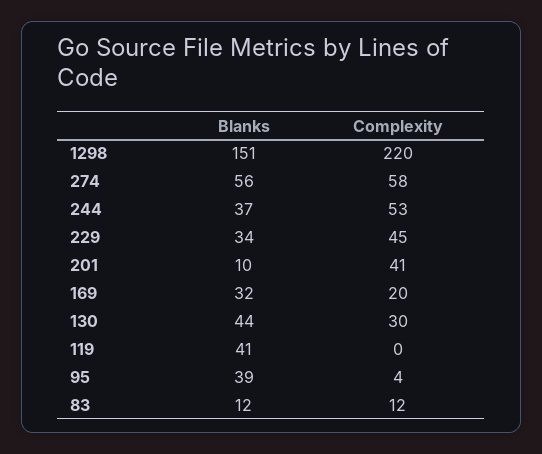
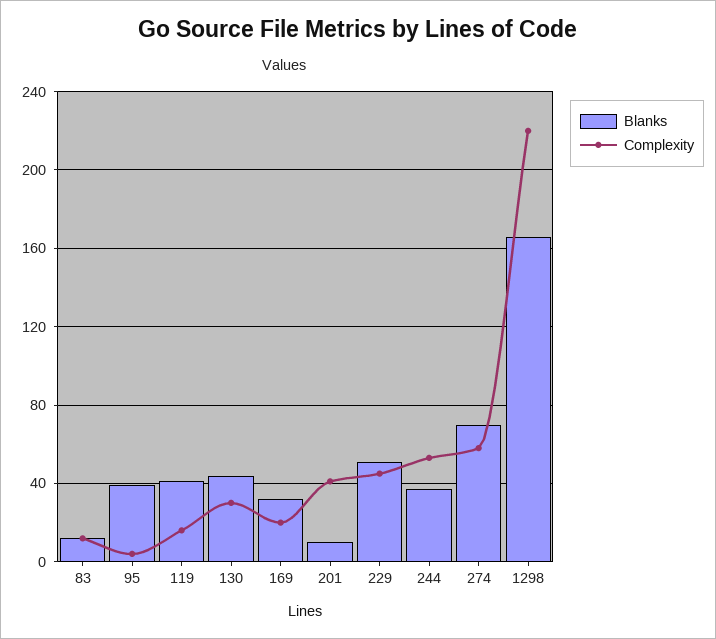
Blanks, 1298: 151 -> 165
Blanks, 274: 56 -> 70
Blanks, 229: 34 -> 50
Complexity, 119: 0 -> 15

